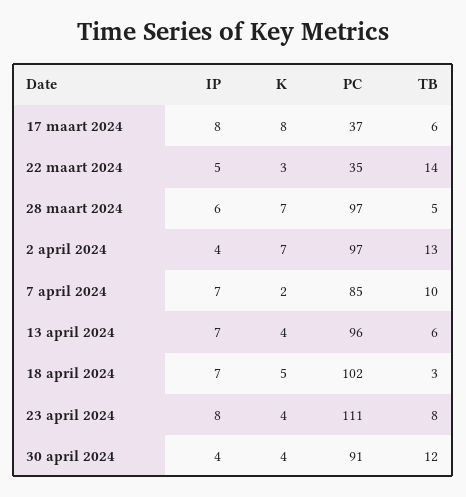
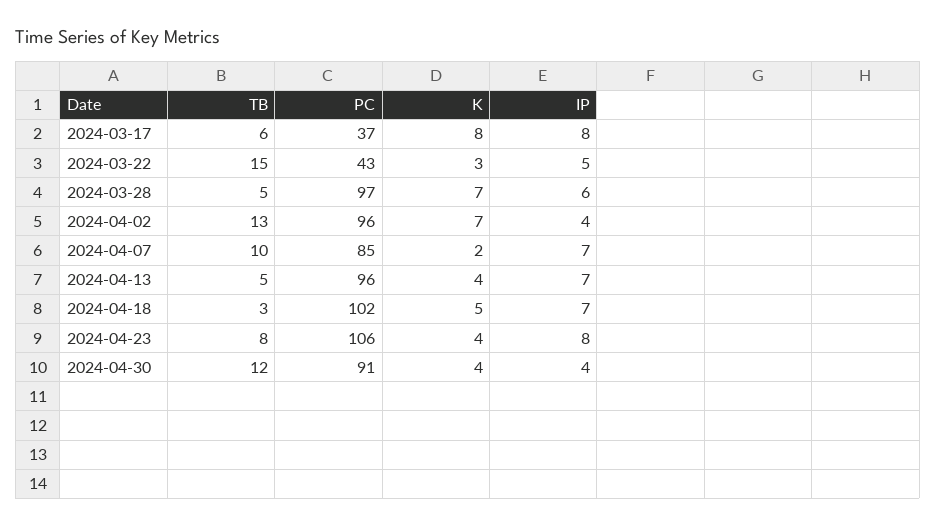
PC, 22 maart 2024: 35 -> 43
TB, 22 maart 2024: 14 -> 15
PC, 2 april 2024: 97 -> 96
TB, 13 april 2024: 6 -> 5
PC, 23 april 2024: 111 -> 106

